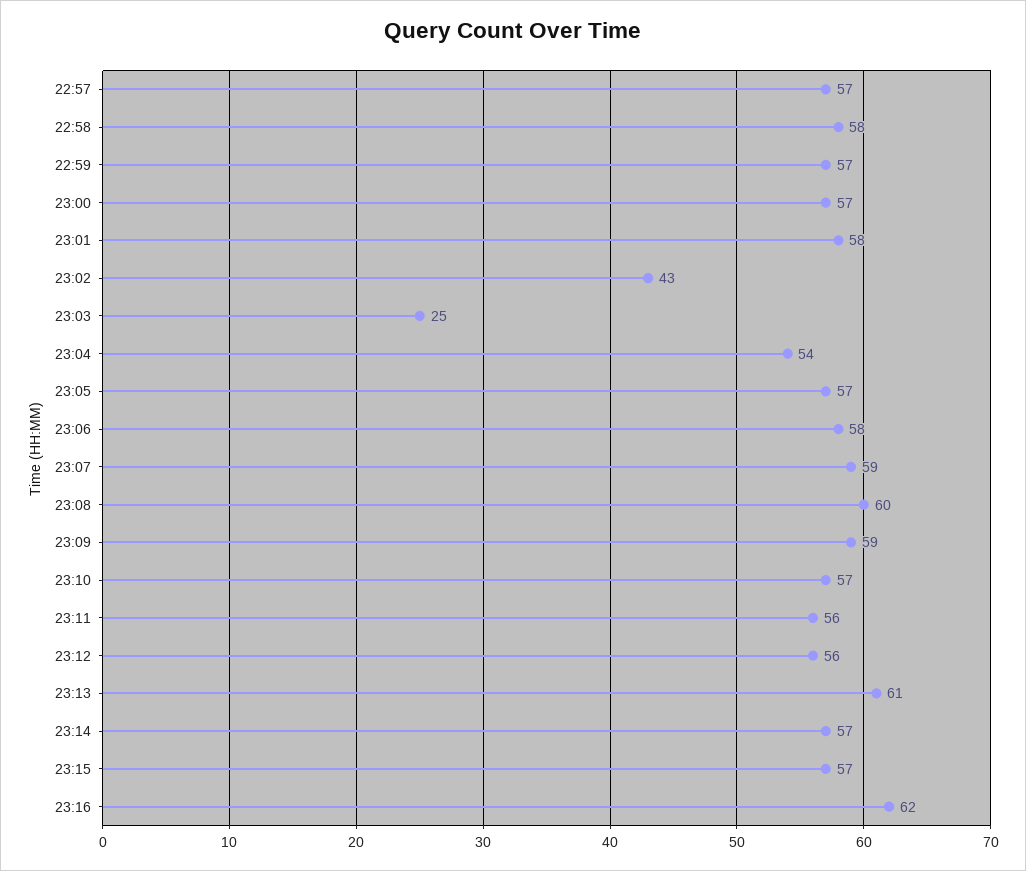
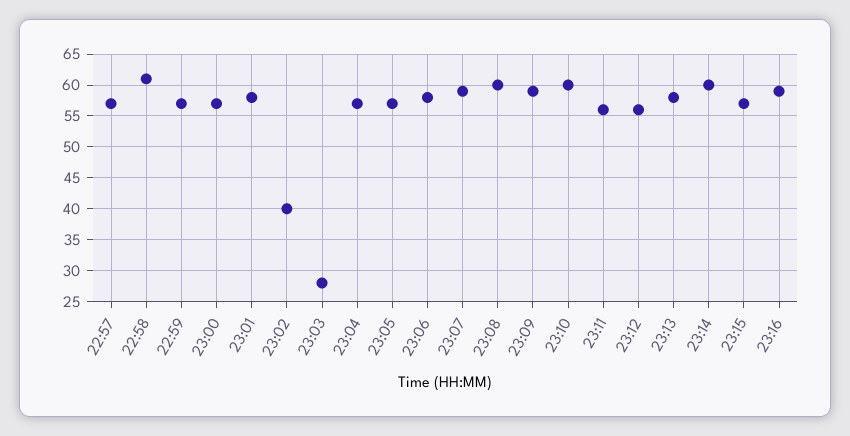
22:58: 58 -> 61
23:02: 43 -> 40
23:03: 25 -> 28
23:04: 54 -> 57
23:10: 57 -> 60
23:13: 61 -> 58
23:14: 57 -> 60
23:16: 62 -> 59

